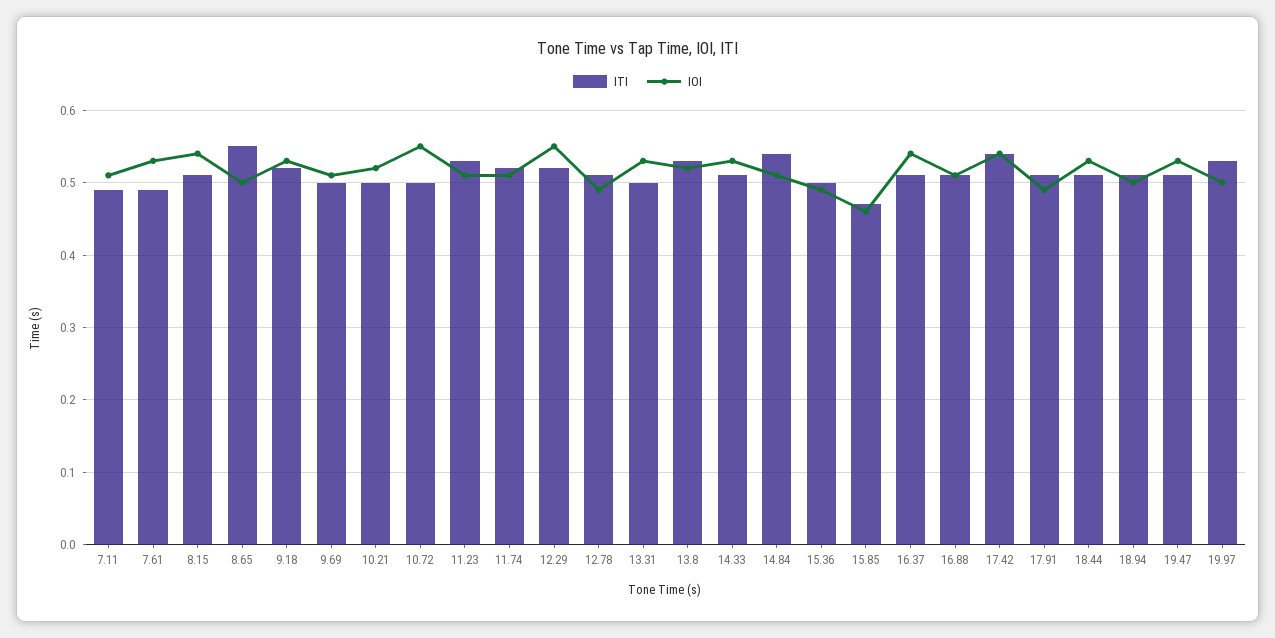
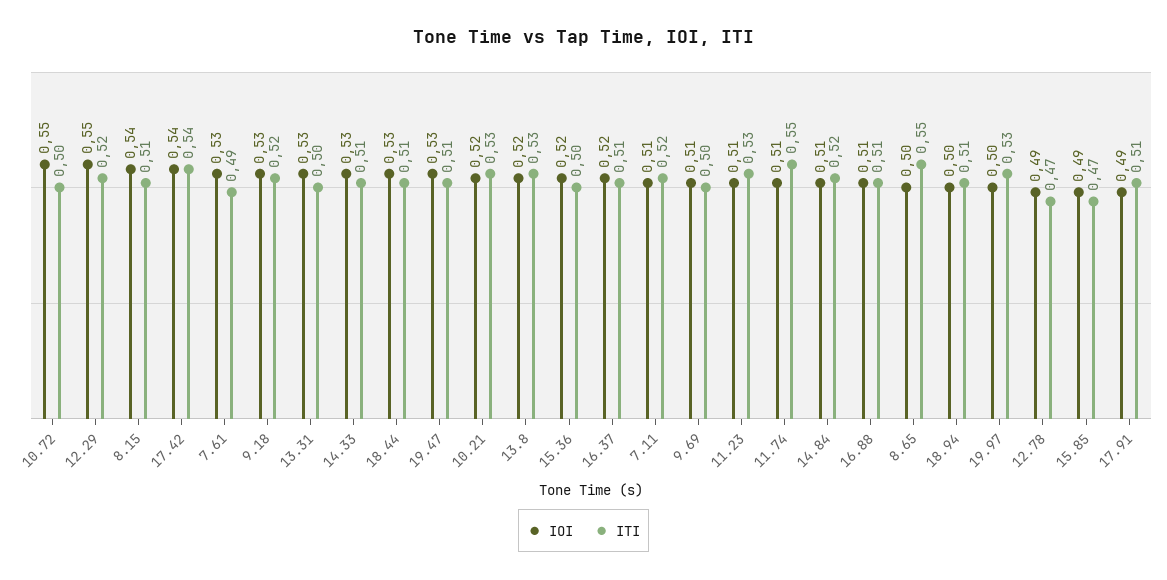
ITI, 7.11: 0.49 -> 0.52
ITI, 10.21: 0.5 -> 0.53
ITI, 11.74: 0.52 -> 0.55
ITI, 12.78: 0.51 -> 0.47
ITI, 14.84: 0.54 -> 0.52
IOI, 15.36: 0.49 -> 0.52
IOI, 15.85: 0.46 -> 0.49
IOI, 16.37: 0.54 -> 0.52

